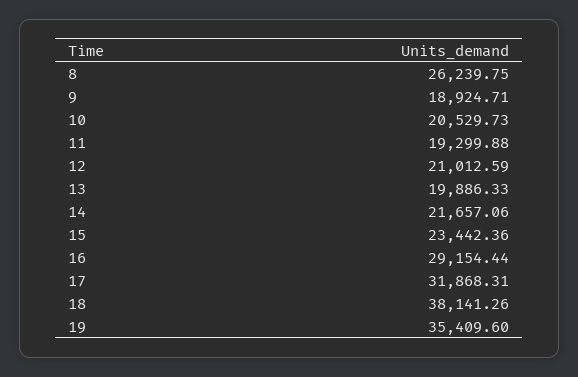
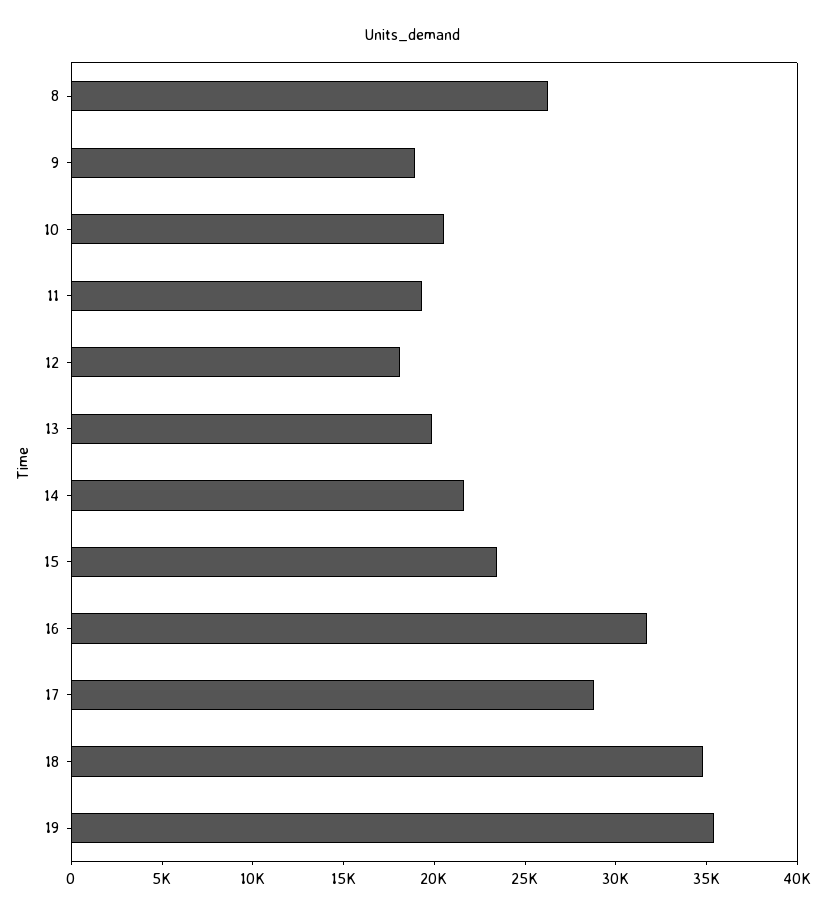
12: 21012.59 -> 18000
16: 29154.44 -> 32000
17: 31868.31 -> 29000
18: 38141.26 -> 35000

